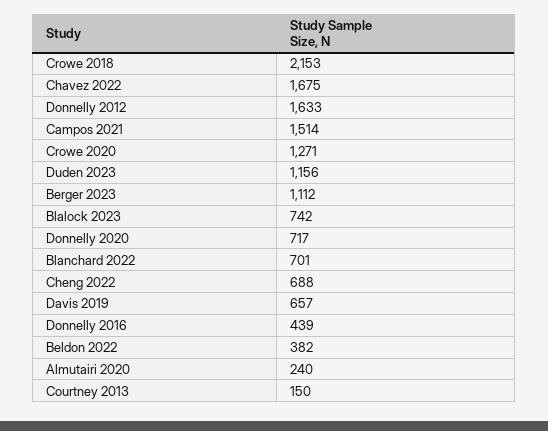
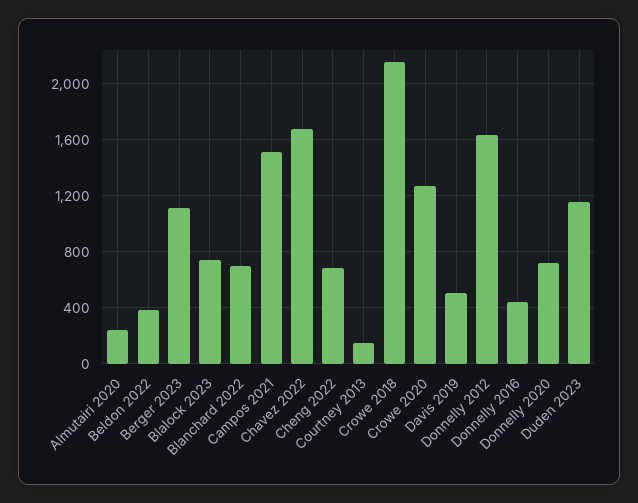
Davis 2019: 657 -> 500

